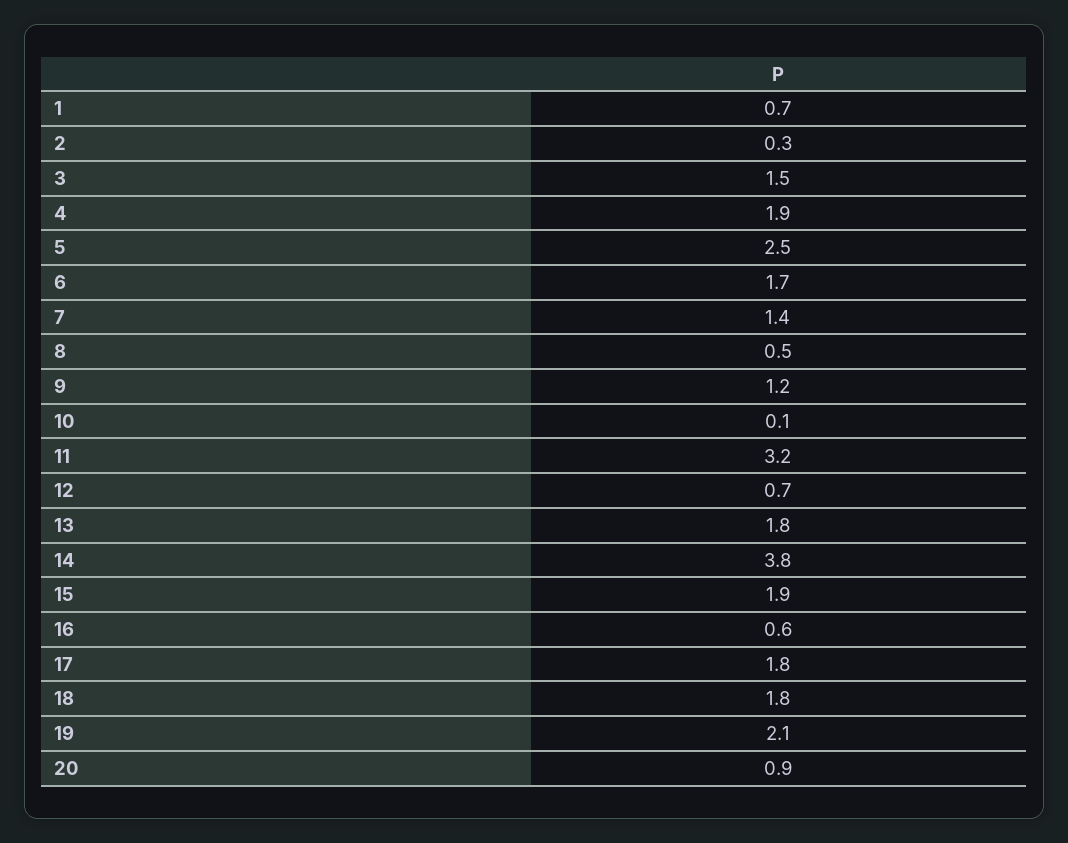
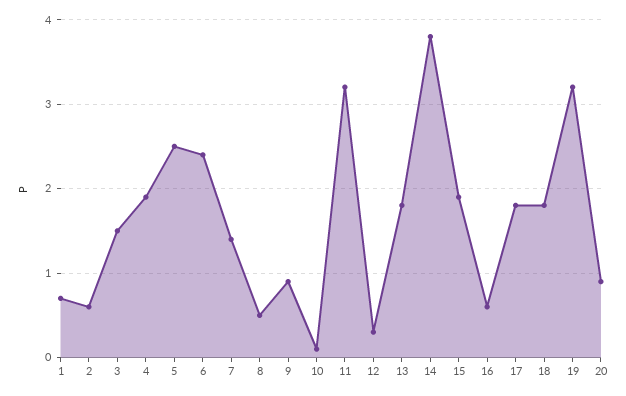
2: 0.3 -> 0.6
6: 1.7 -> 2.4
9: 1.2 -> 0.9
12: 0.7 -> 0.3
19: 2.1 -> 3.2

